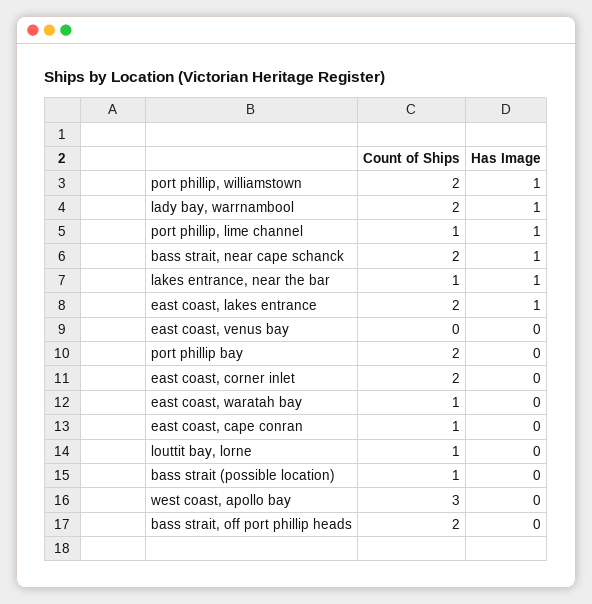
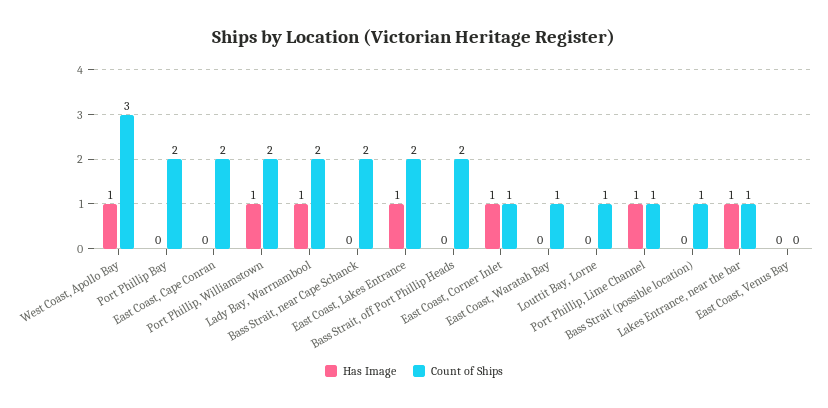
Has Image, bass strait, near cape schanck: 1 -> 0
Count of Ships, east coast, corner inlet: 2 -> 1
Has Image, east coast, corner inlet: 0 -> 1
Count of Ships, east coast, cape conran: 1 -> 2
Has Image, west coast, apollo bay: 0 -> 1

